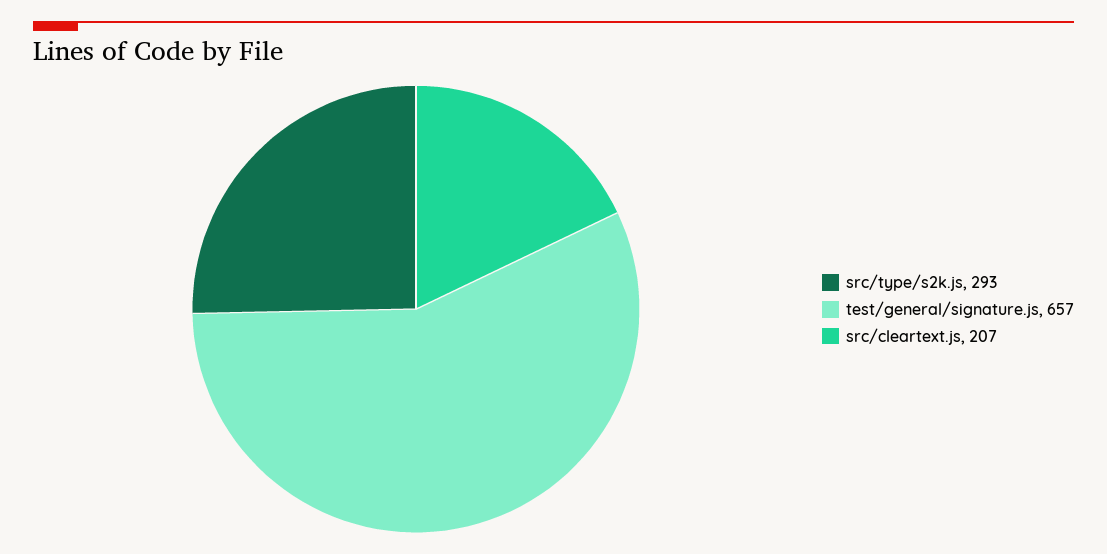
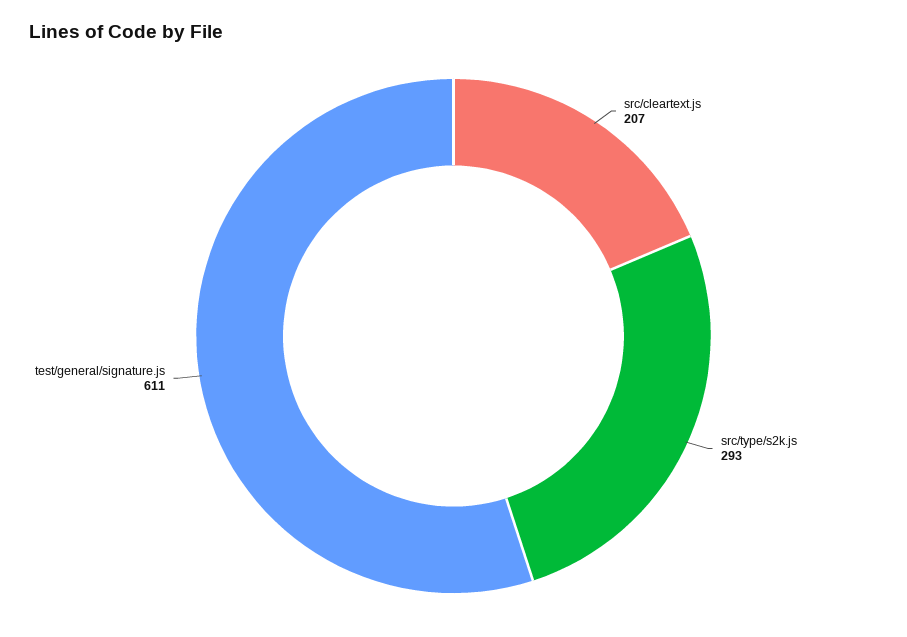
test/general/signature.js: 657 -> 611

